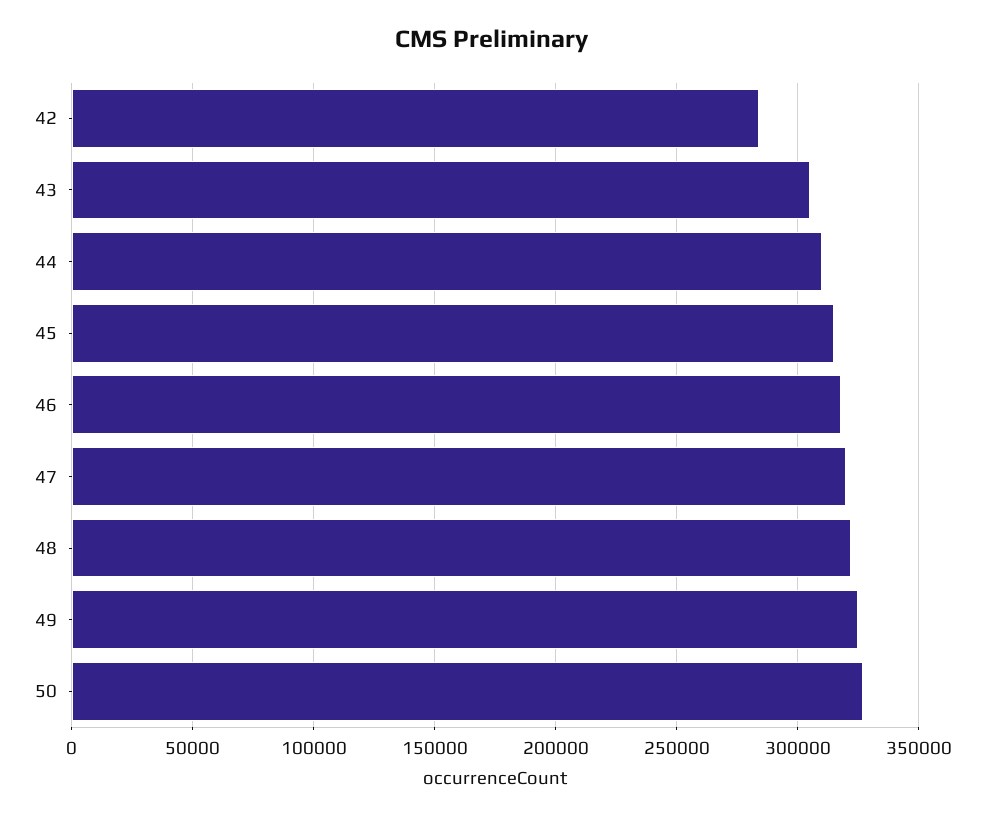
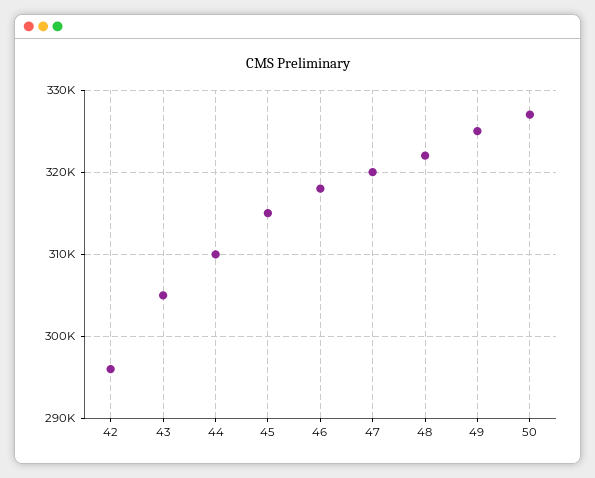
42: 285000 -> 296000

